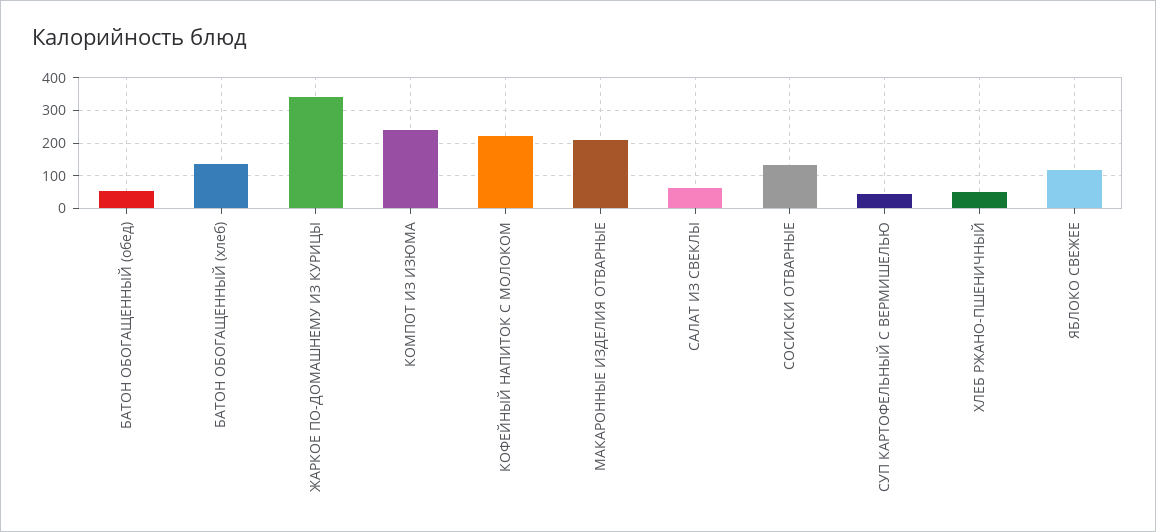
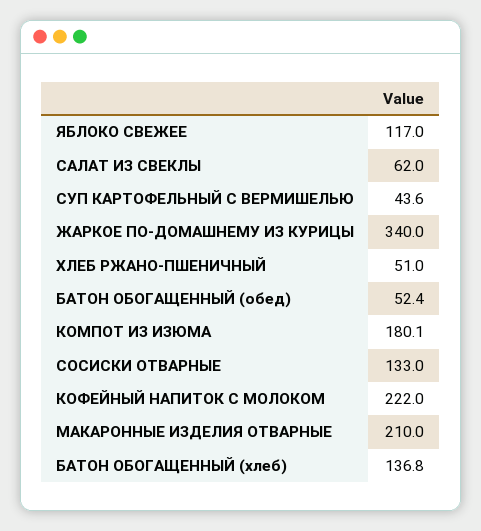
КОМПОТ ИЗ ИЗЮМА: 240 -> 180.1

